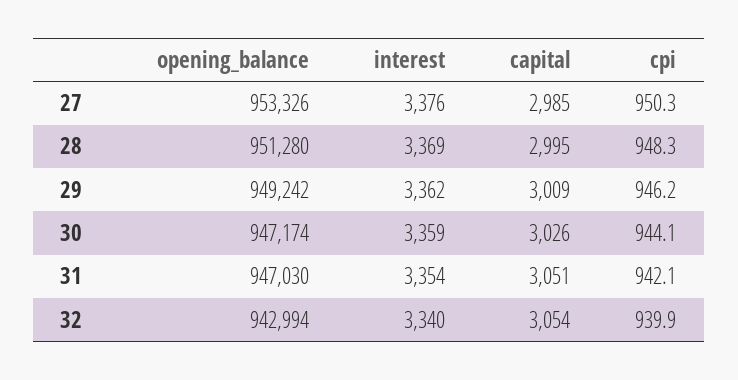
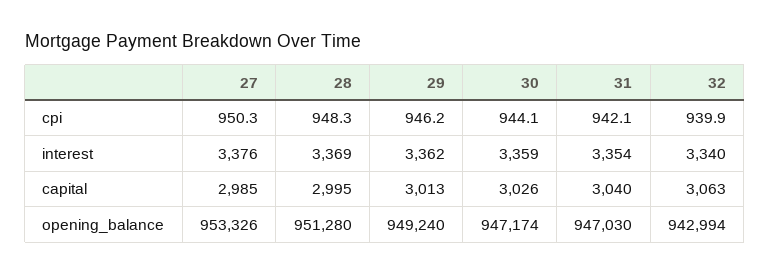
opening_balance, 29: 949242 -> 949240
capital, 29: 3009 -> 3013
capital, 31: 3051 -> 3040
capital, 32: 3054 -> 3063

